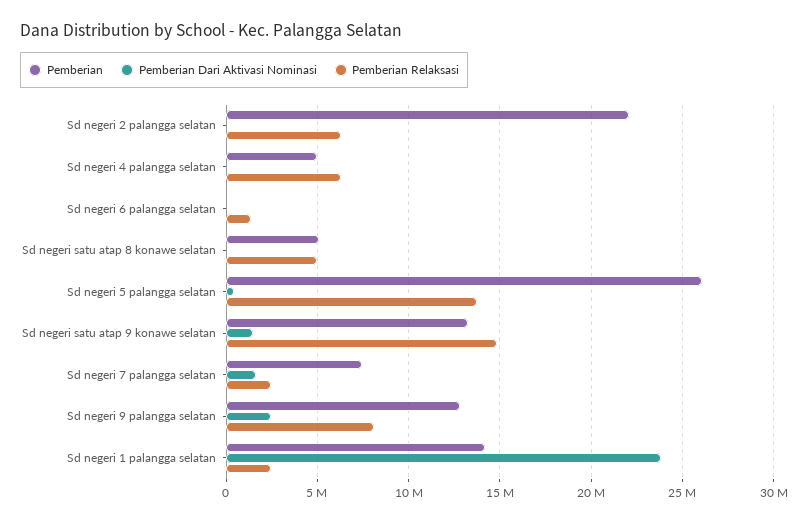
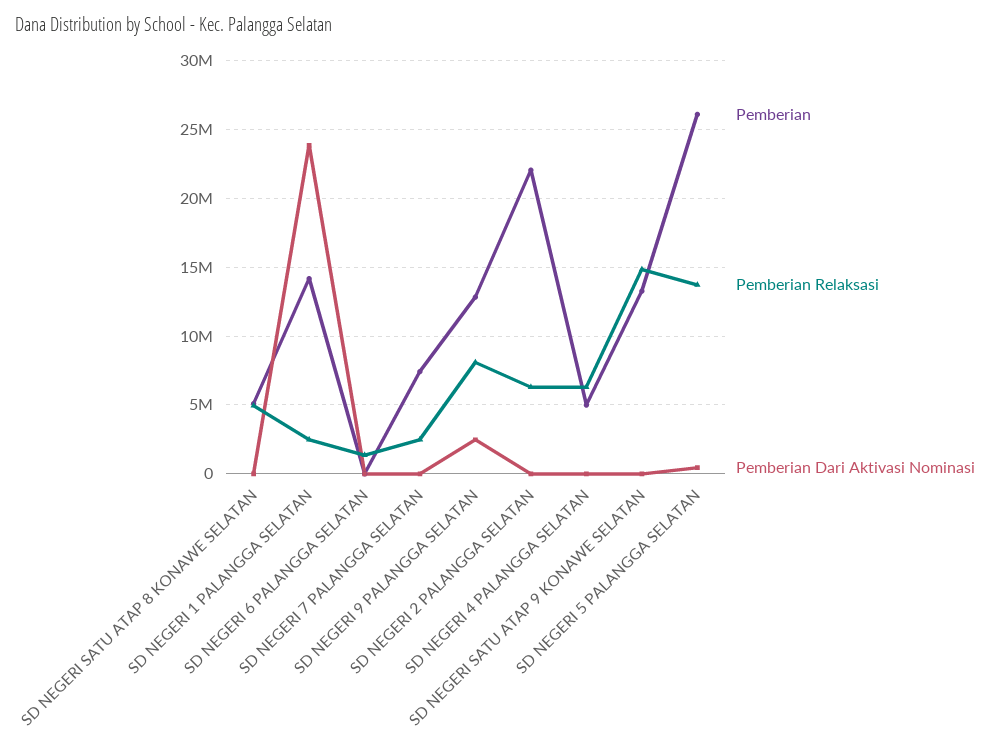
Pemberian Dari Aktivasi Nominasi, Sd negeri satu atap 9 konawe selatan: 1500000 -> 0
Pemberian Dari Aktivasi Nominasi, Sd negeri 7 palangga selatan: 1500000 -> 0

